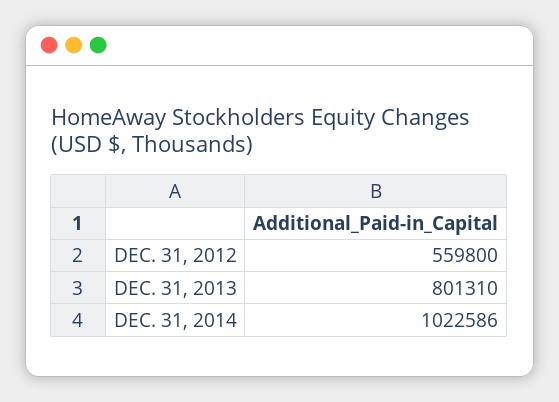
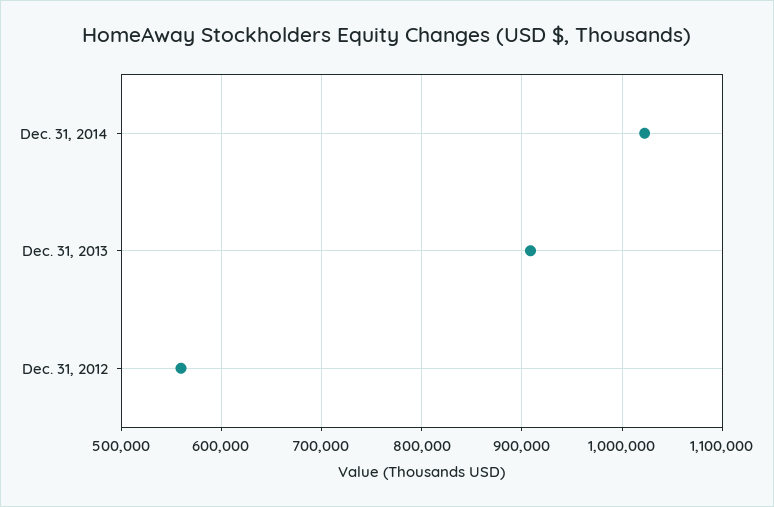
DEC. 31, 2013: 801310 -> 910000

